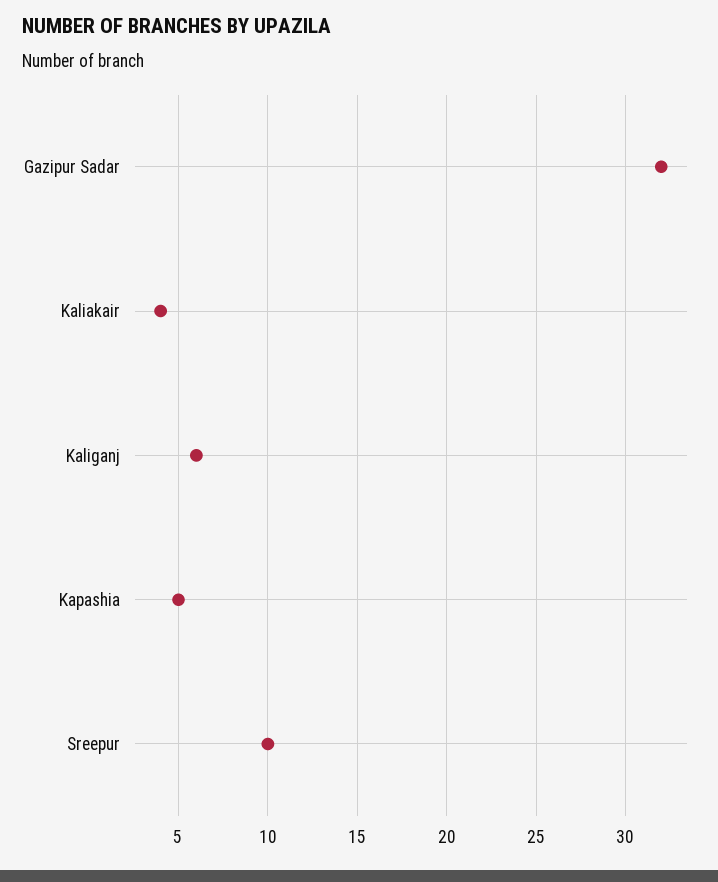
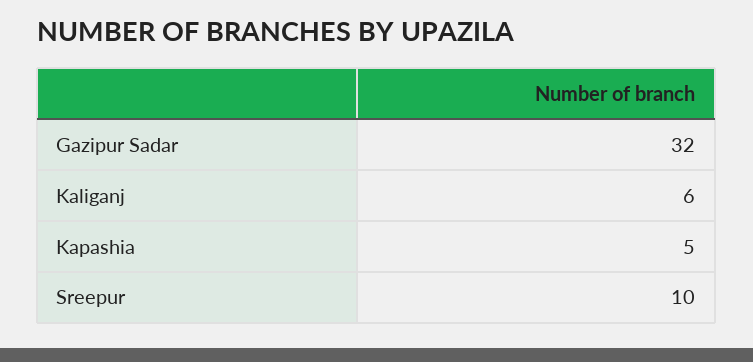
Kaliakair: 4 -> none

